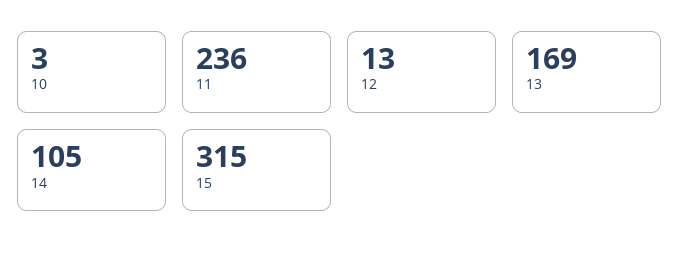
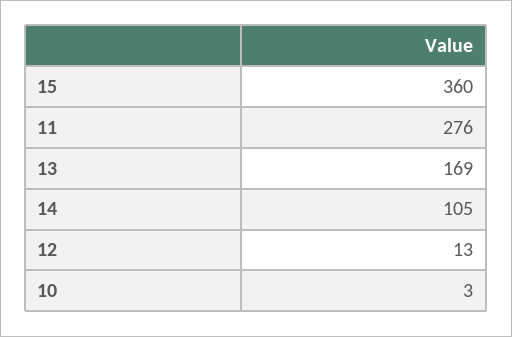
11: 236 -> 276
15: 315 -> 360

